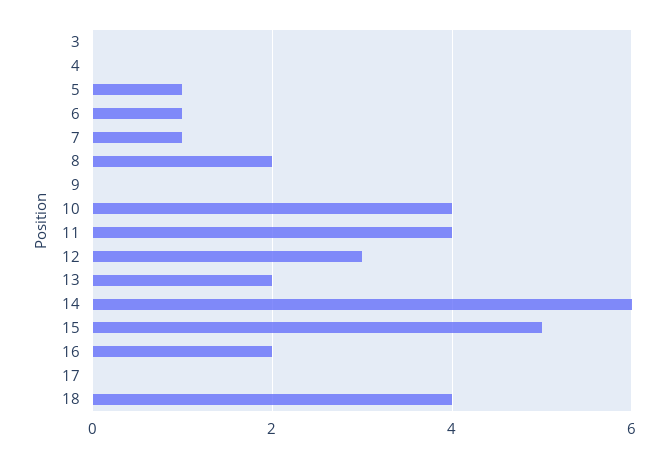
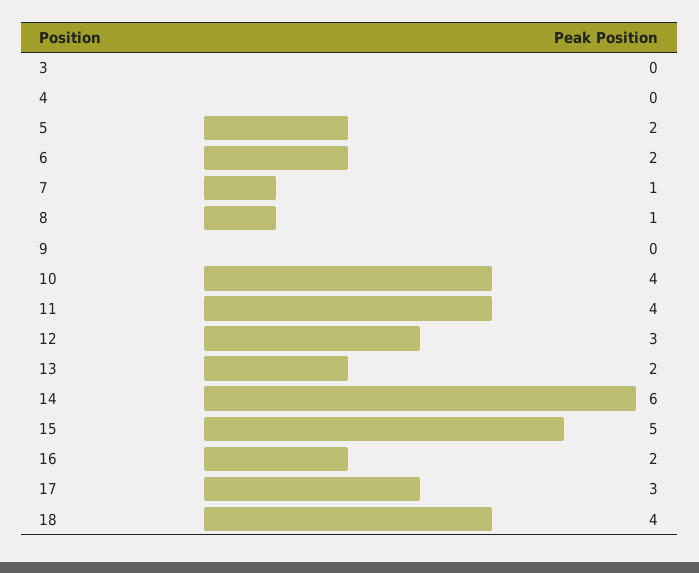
5: 1 -> 2
6: 1 -> 2
8: 2 -> 1
17: 0 -> 3

